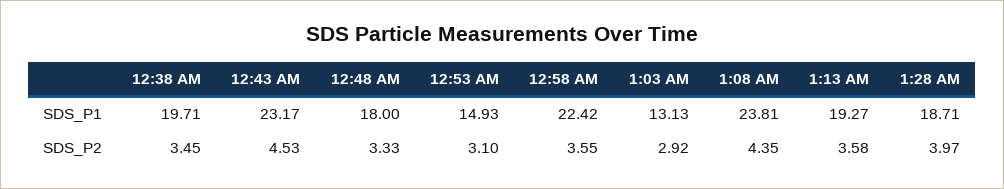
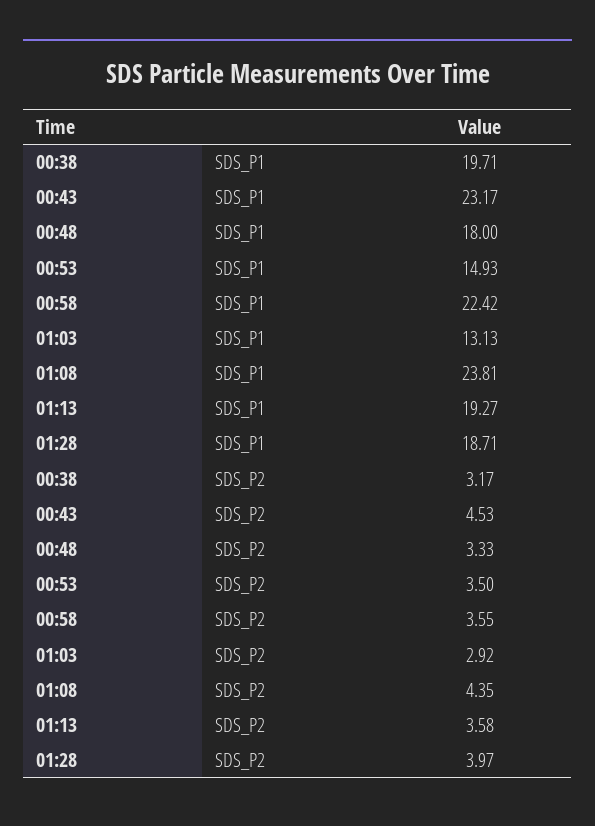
12:38 AM, SDS_P2: 3.45 -> 3.17
12:53 AM, SDS_P2: 3.1 -> 3.5

